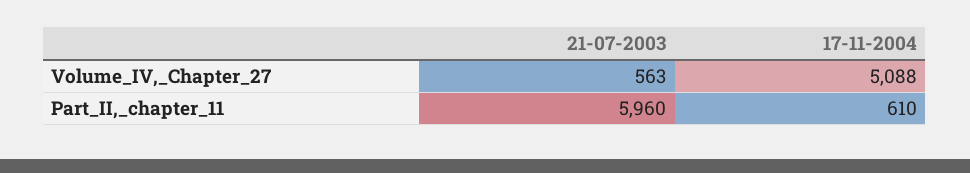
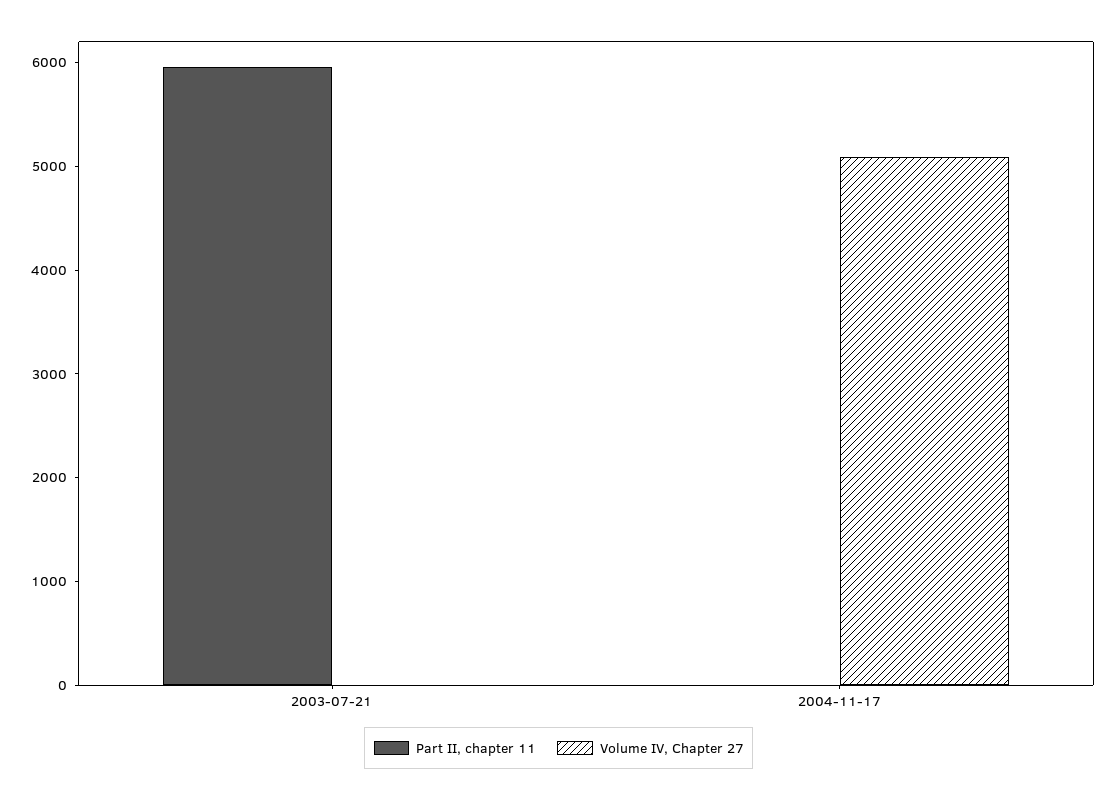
Volume_IV,_Chapter_27, 21-07-2003: 563 -> 0
Part_II,_chapter_11, 17-11-2004: 610 -> 0

